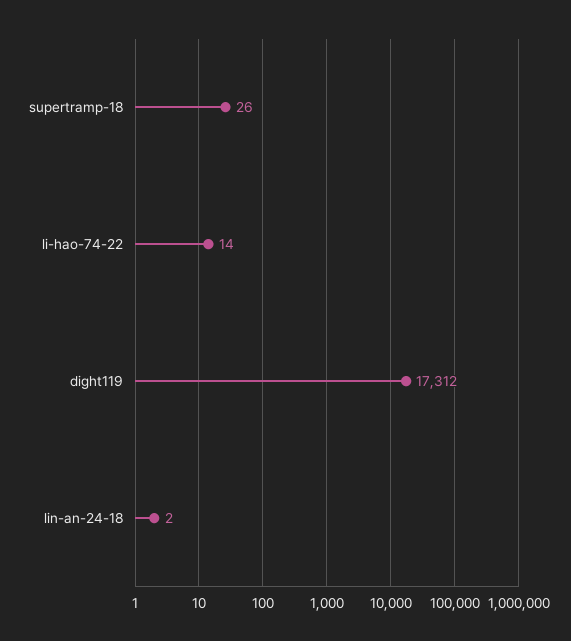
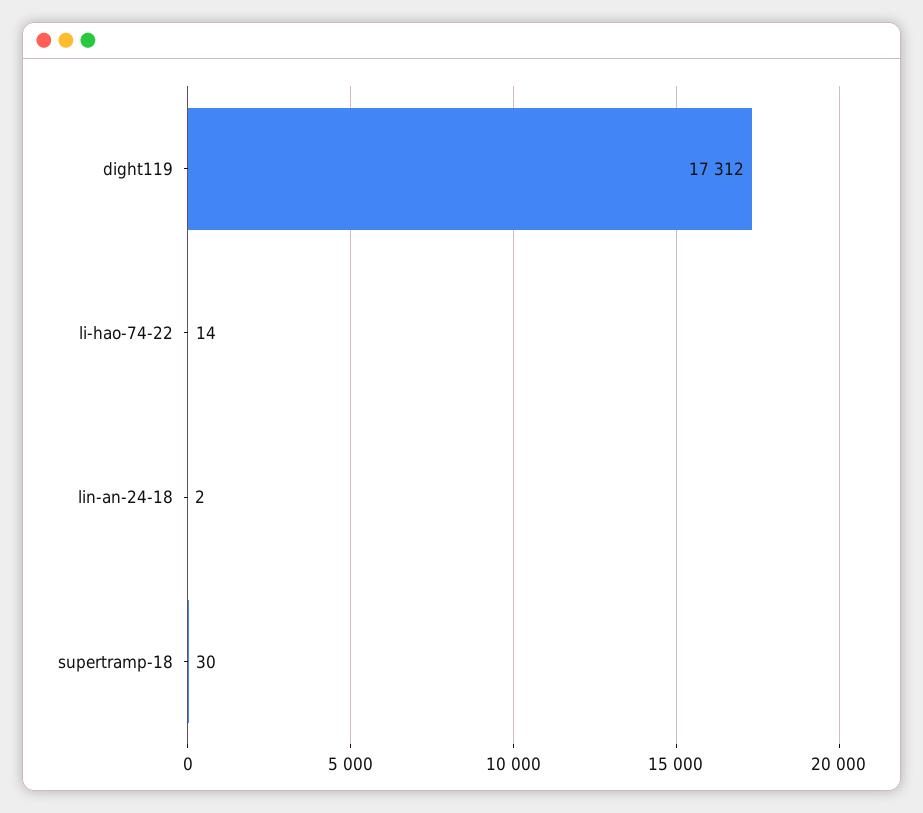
supertramp-18: 26 -> 30

